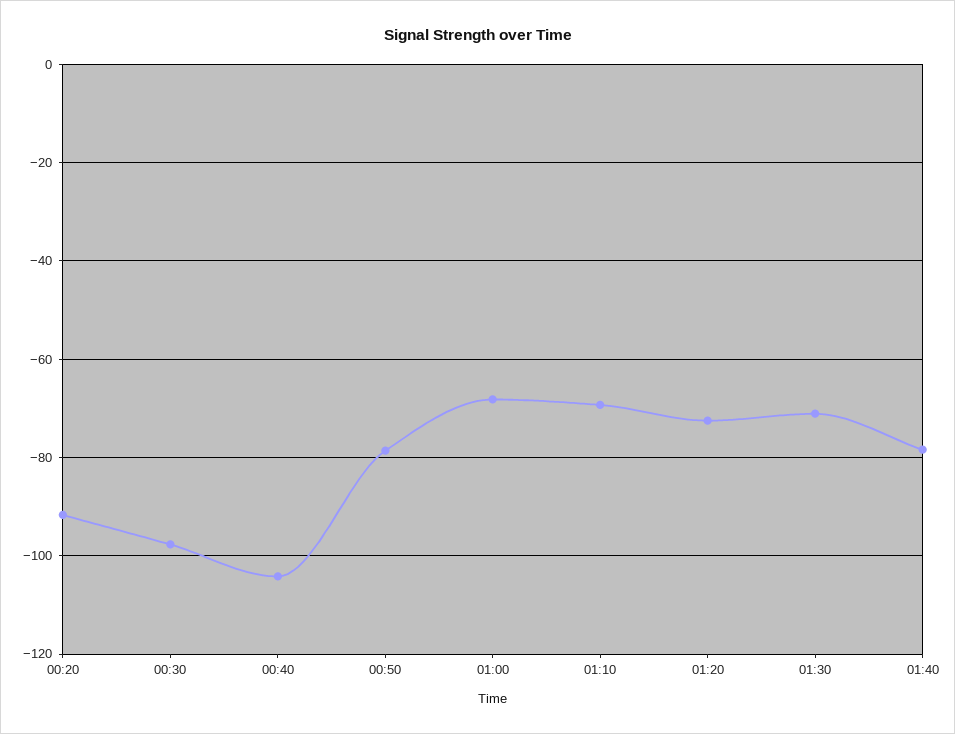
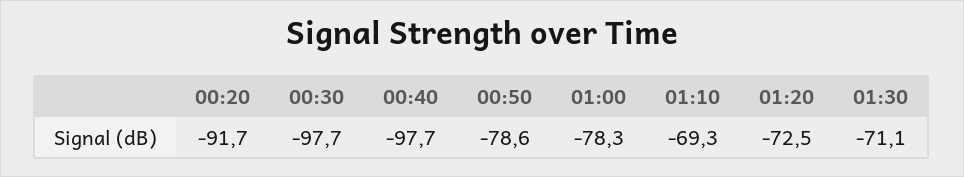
00:40: -104 -> -97.7
01:00: -68 -> -78.3
01:40: -78 -> none

